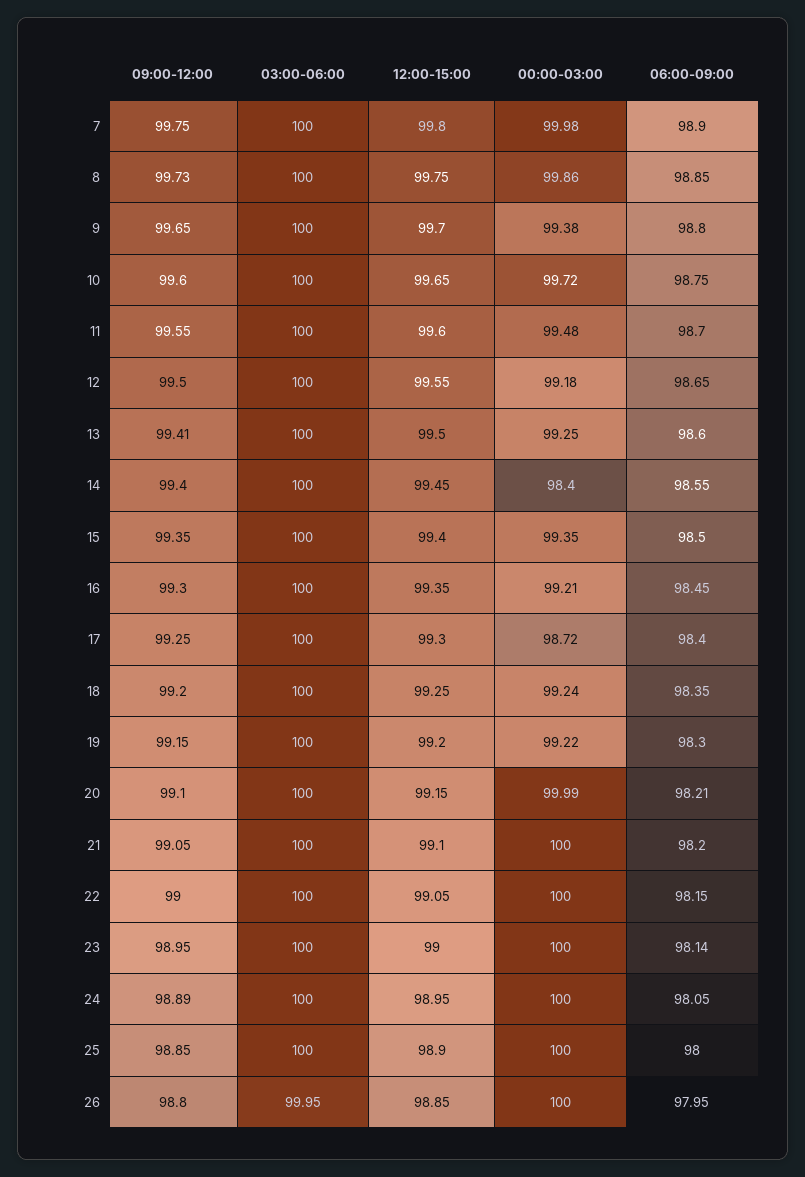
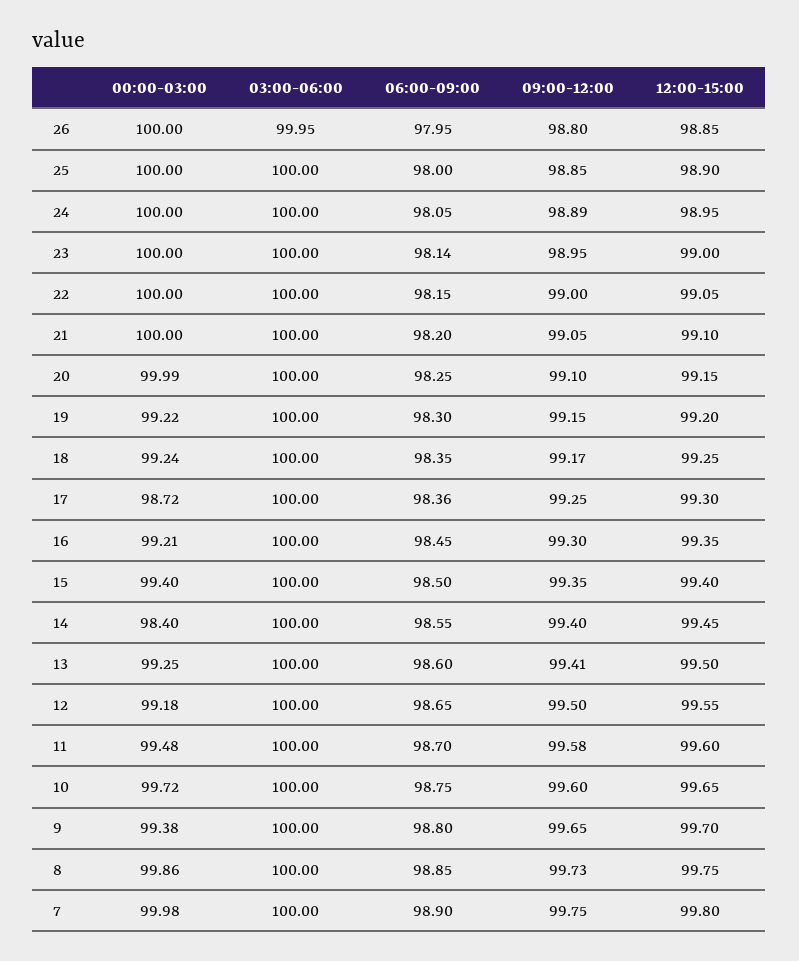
09:00-12:00, 11: 99.55 -> 99.58
00:00-03:00, 15: 99.35 -> 99.4
06:00-09:00, 17: 98.4 -> 98.36
09:00-12:00, 18: 99.2 -> 99.17
06:00-09:00, 20: 98.21 -> 98.25

